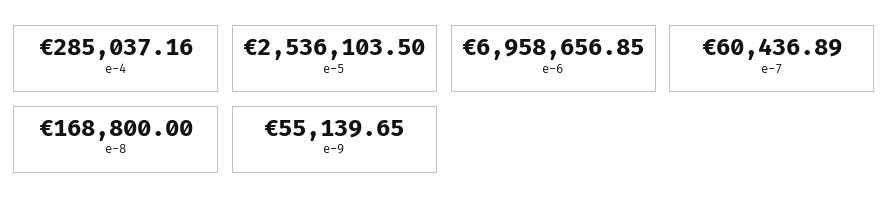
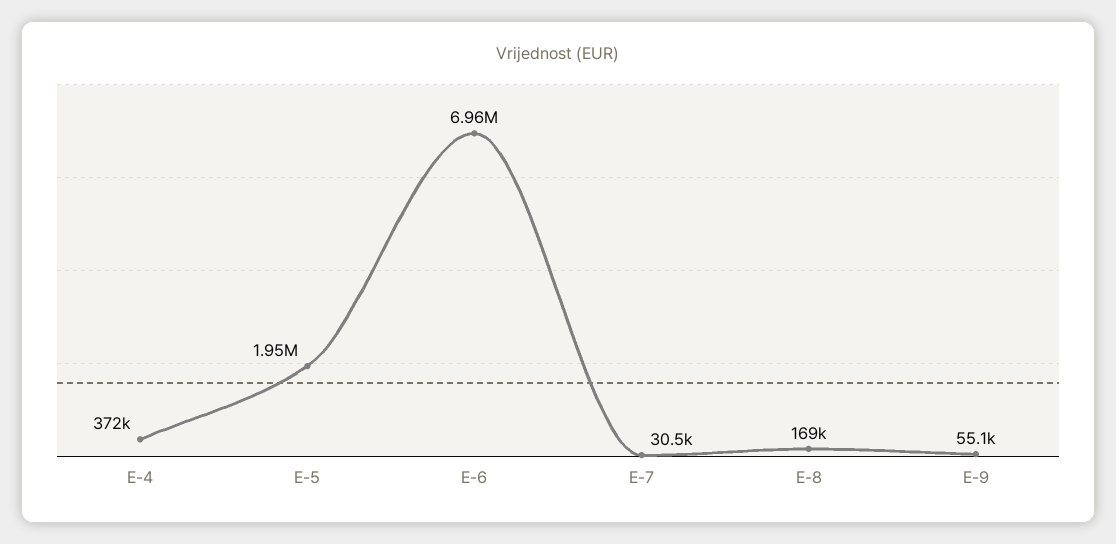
e-4: 285037.16 -> 372000
e-5: 2536103.5 -> 1950000
e-7: 60436.89 -> 30500

